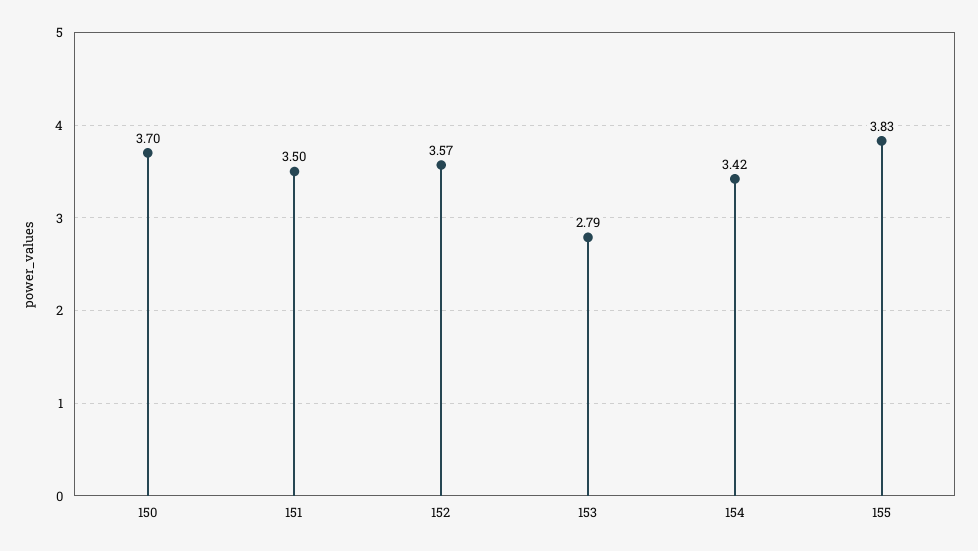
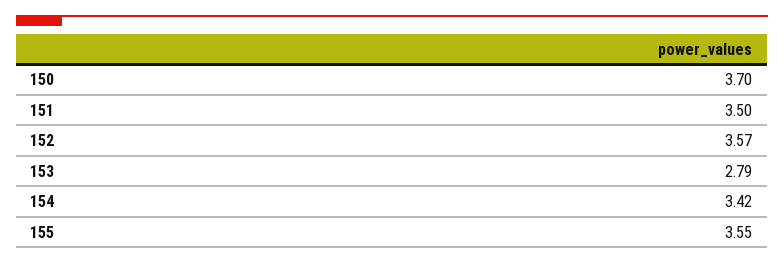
155: 3.83 -> 3.55

